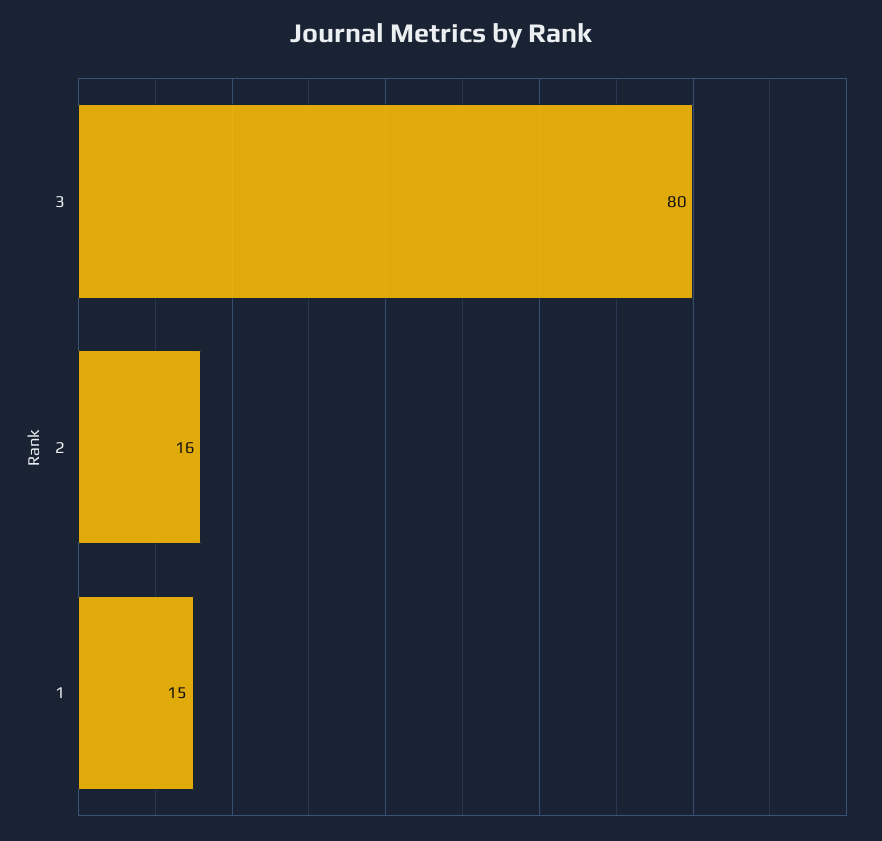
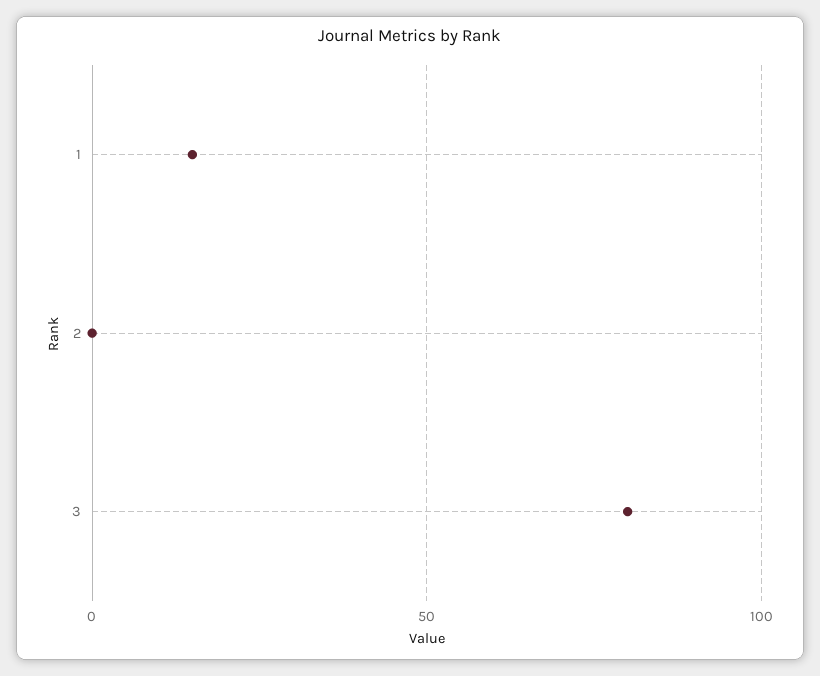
2: 16 -> 0

